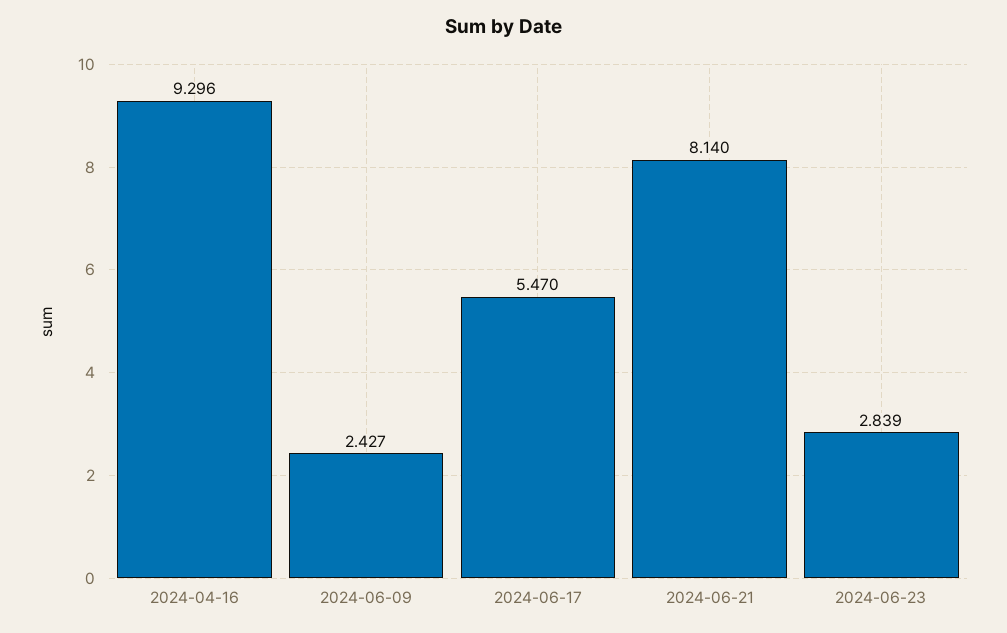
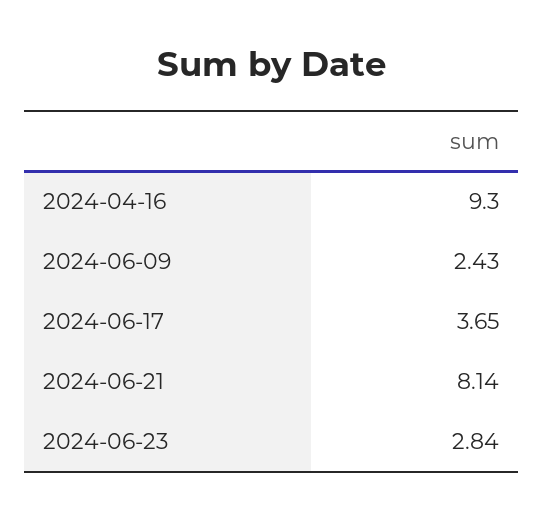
2024-06-17: 5.47 -> 3.65

